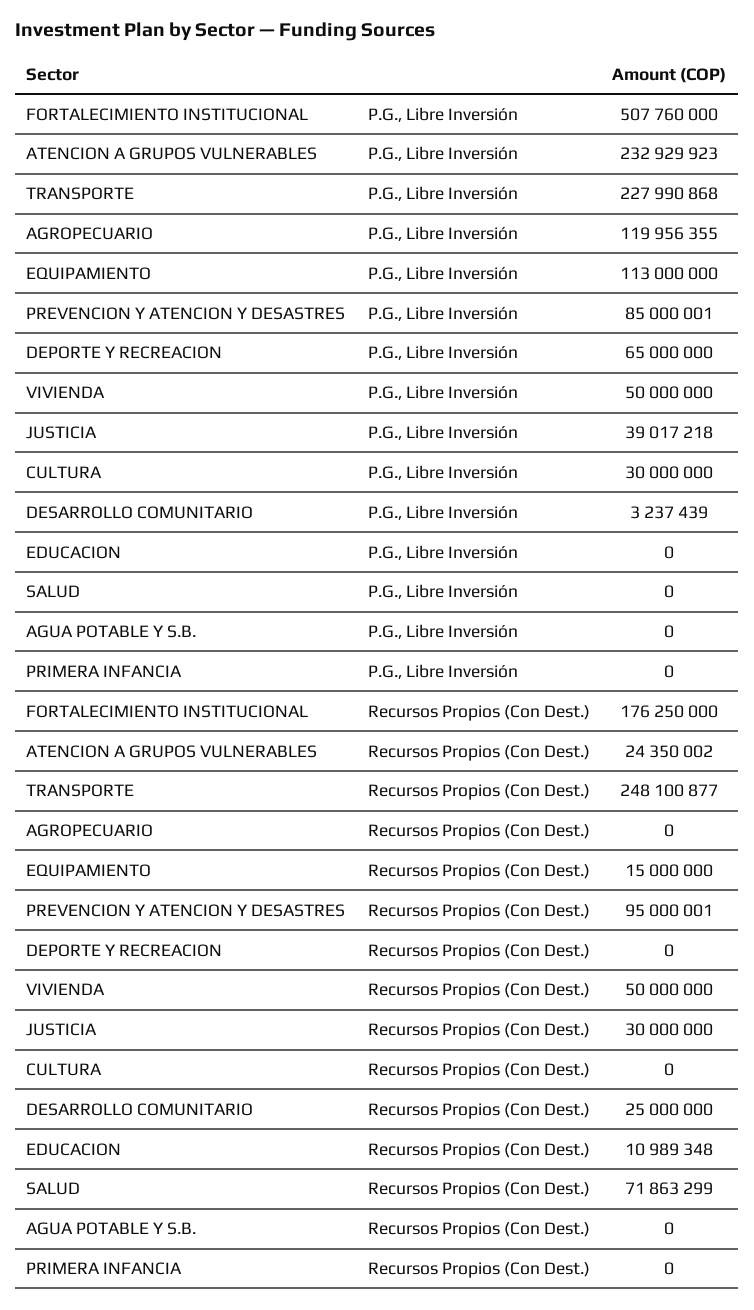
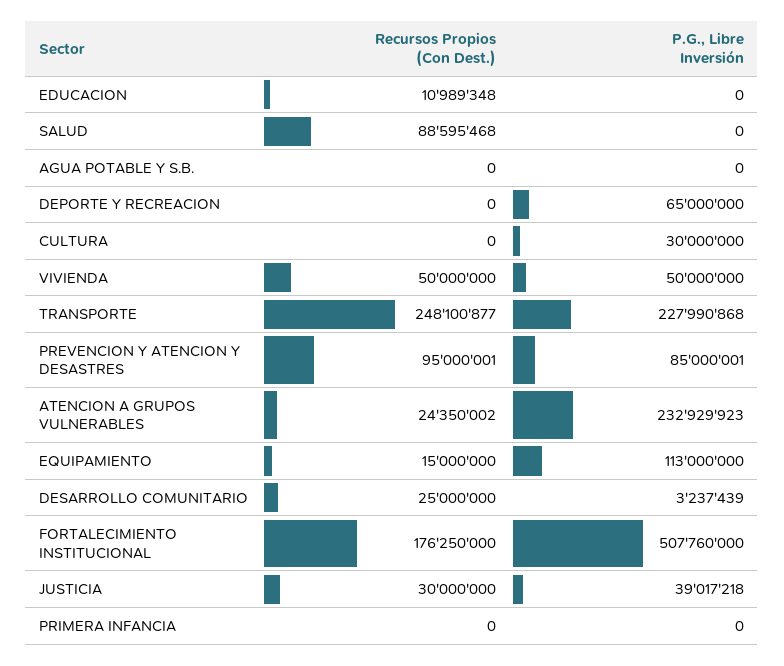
AGROPECUARIO, P.G., Libre Inversión: 119956355 -> none
AGROPECUARIO, Recursos Propios (Con Dest.): 0 -> none
SALUD, Recursos Propios (Con Dest.): 71863299 -> 88595468

